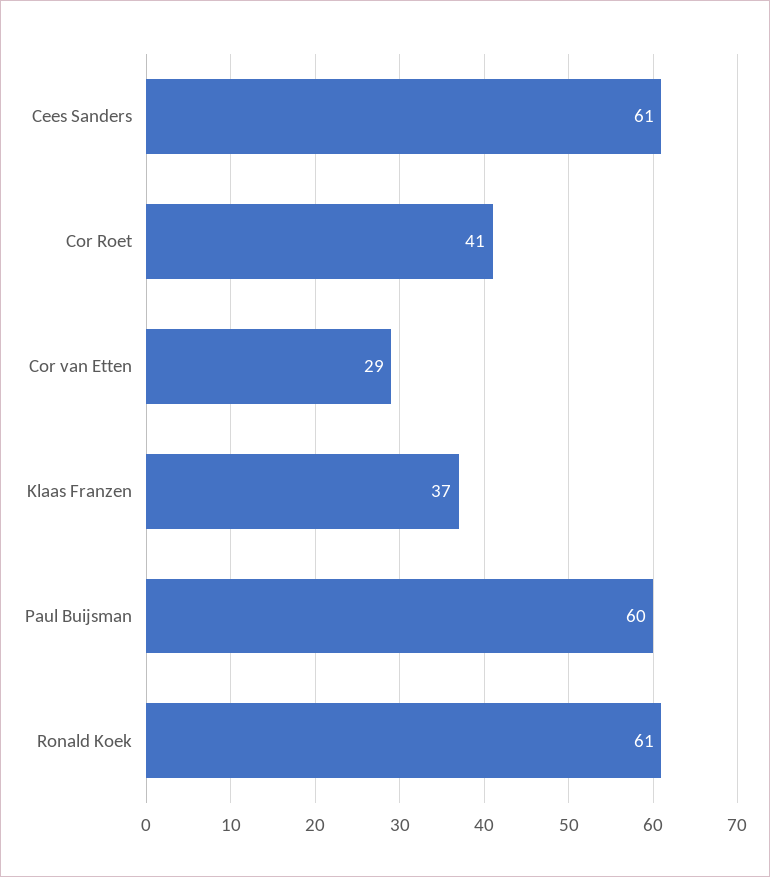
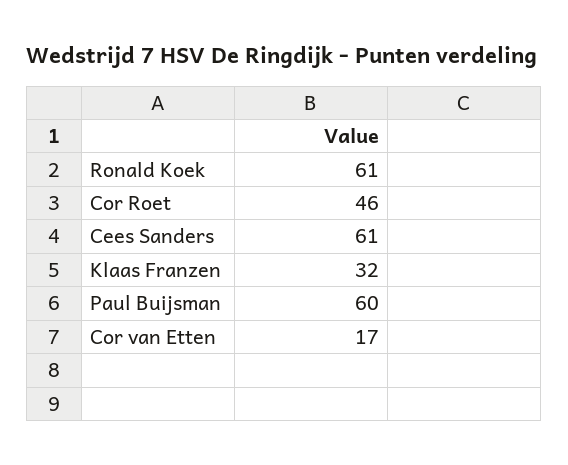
Cor Roet: 41 -> 46
Cor van Etten: 29 -> 17
Klaas Franzen: 37 -> 32

